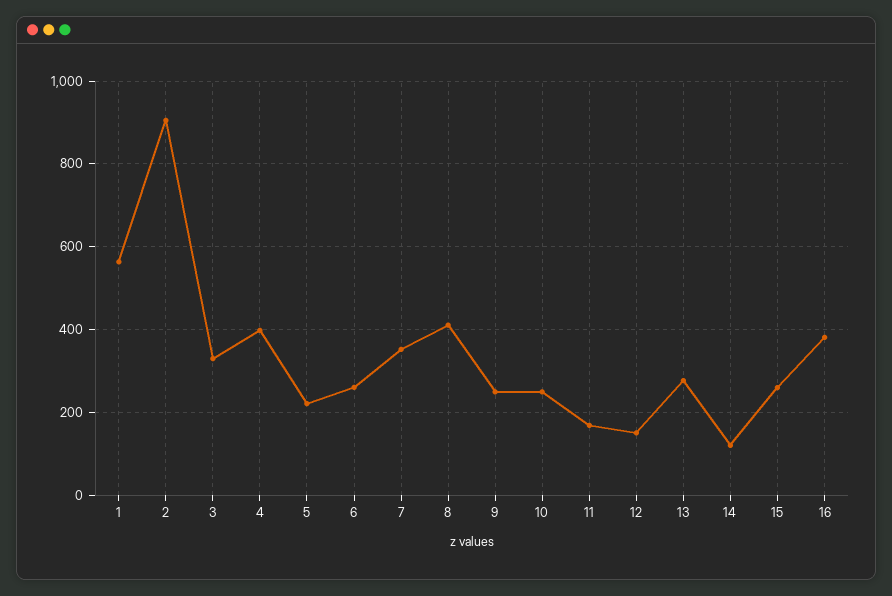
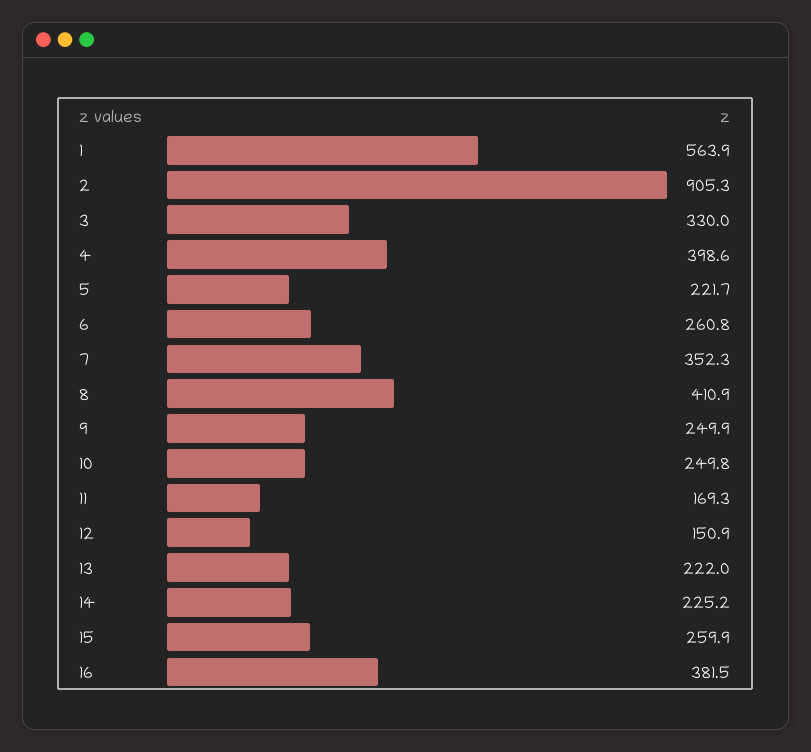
13: 280 -> 222
14: 120 -> 225.2

